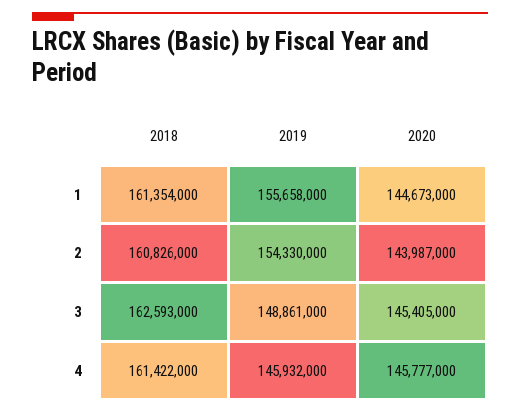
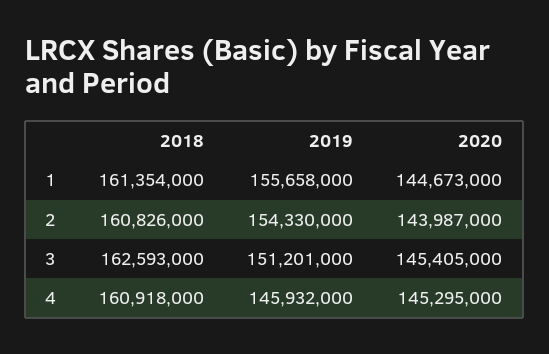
2019, 3: 148861000 -> 151201000
2018, 4: 161422000 -> 160918000
2020, 4: 145777000 -> 145295000

